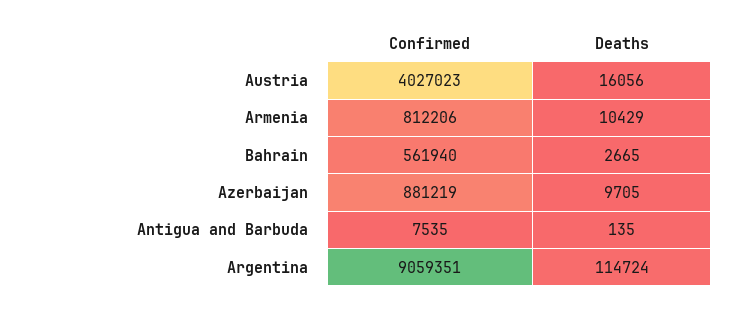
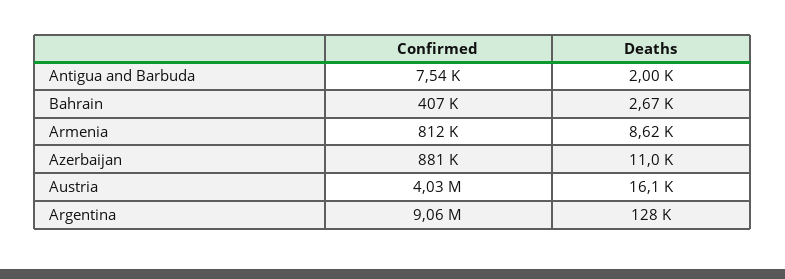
Deaths, Armenia: 10429 -> 8620
Confirmed, Bahrain: 561940 -> 407000
Deaths, Azerbaijan: 9705 -> 11000
Deaths, Antigua and Barbuda: 135 -> 2000
Deaths, Argentina: 114724 -> 128000

